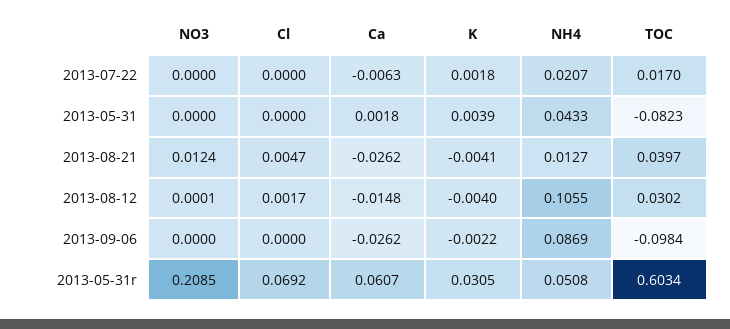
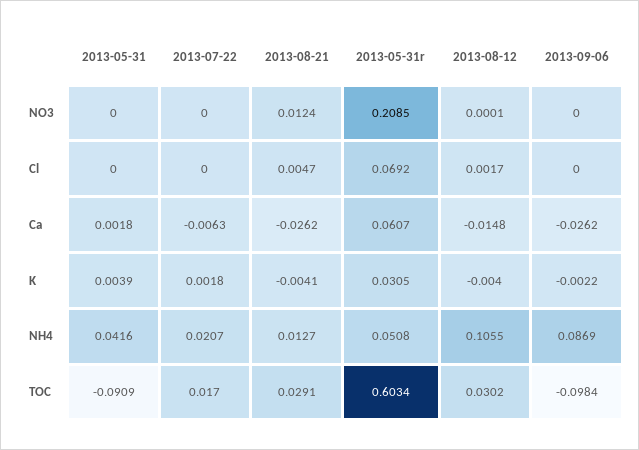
NH4, 2013-05-31: 0.0433 -> 0.0416
TOC, 2013-05-31: -0.0823 -> -0.0909
TOC, 2013-08-21: 0.0397 -> 0.0291

